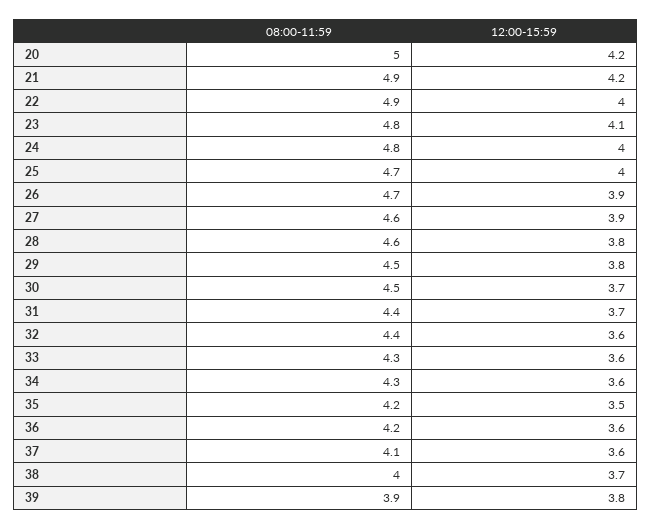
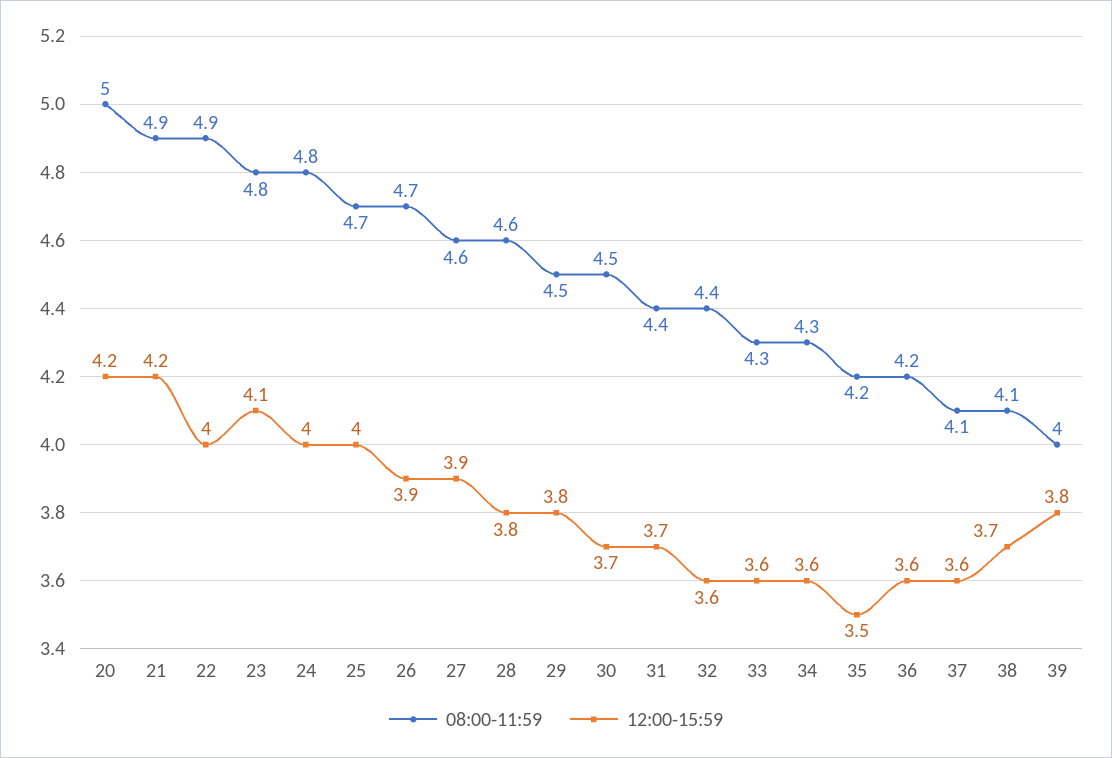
08:00-11:59, 38: 4 -> 4.1
08:00-11:59, 39: 3.9 -> 4

